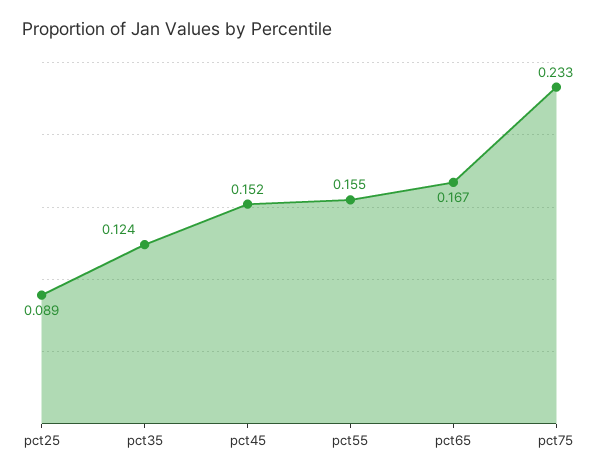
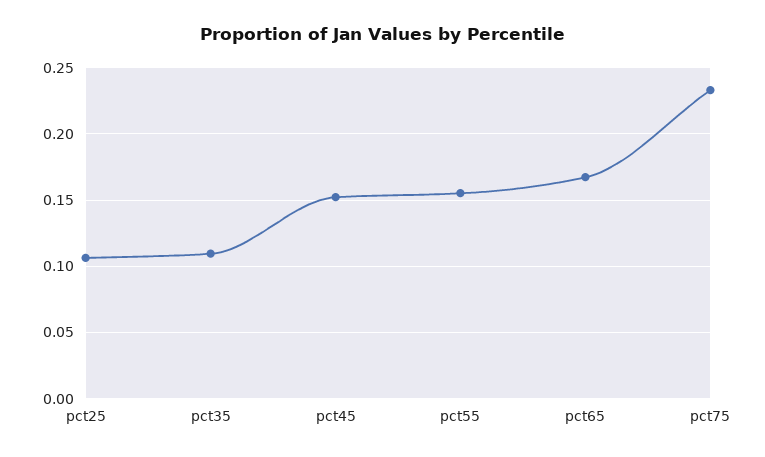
pct25: 0.089 -> 0.105
pct35: 0.124 -> 0.11

